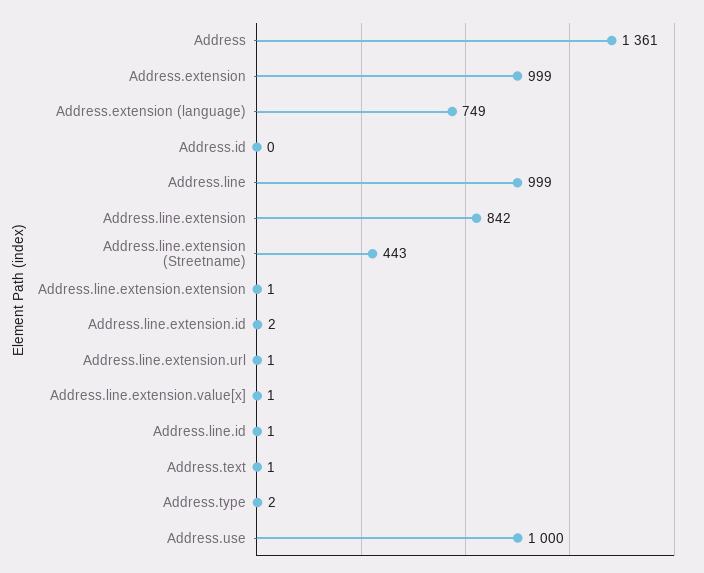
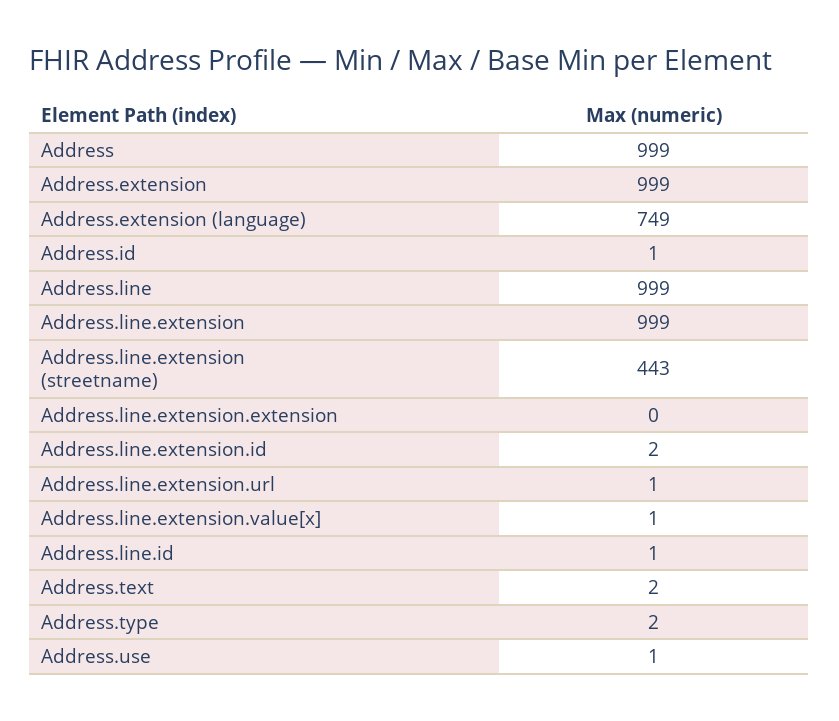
Address: 1361 -> 999
Address.id: 0 -> 1
Address.line.extension: 842 -> 999
Address.line.extension.extension: 1 -> 0
Address.text: 1 -> 2
Address.use: 1000 -> 1

